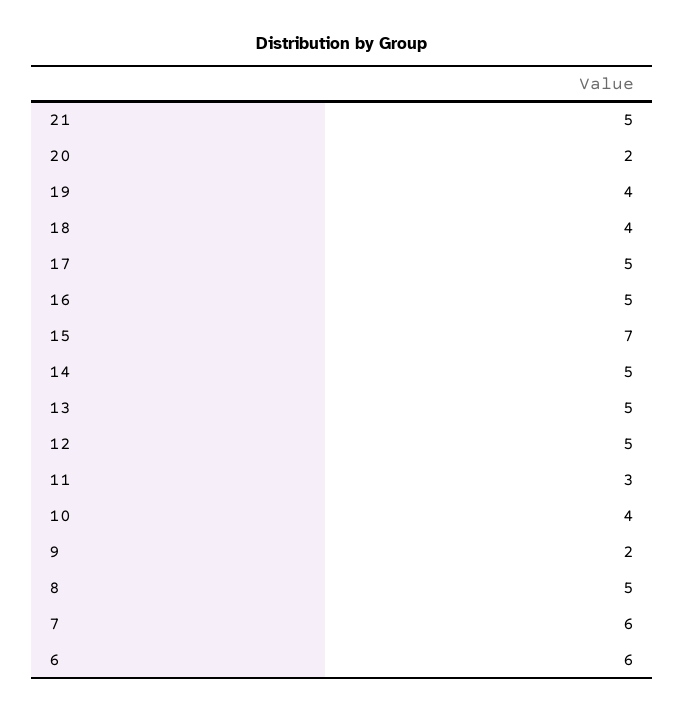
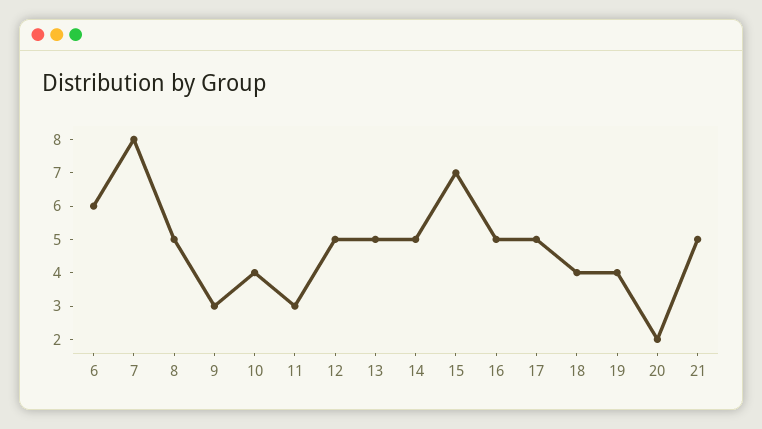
9: 2 -> 3
7: 6 -> 8

